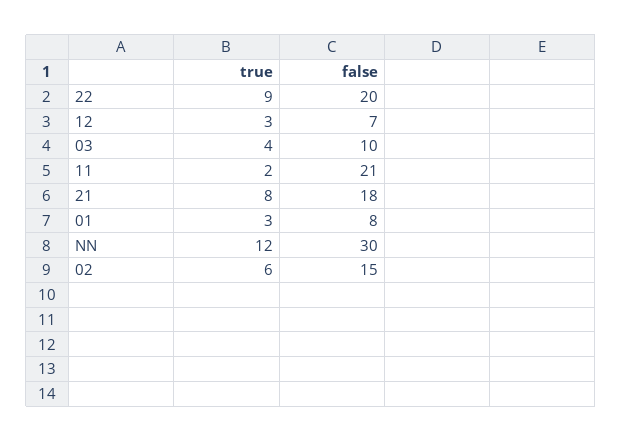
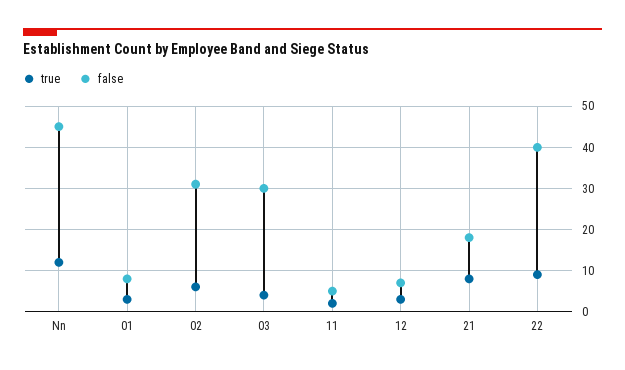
false, 22: 20 -> 40
false, 03: 10 -> 30
false, 11: 21 -> 5
false, NN: 30 -> 45
false, 02: 15 -> 30

